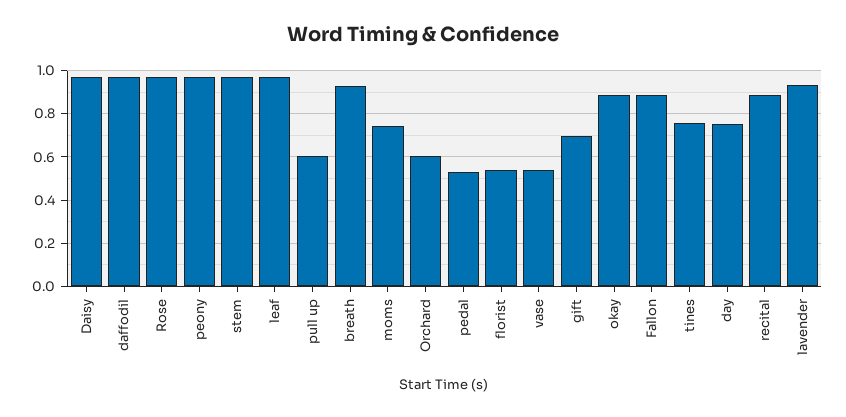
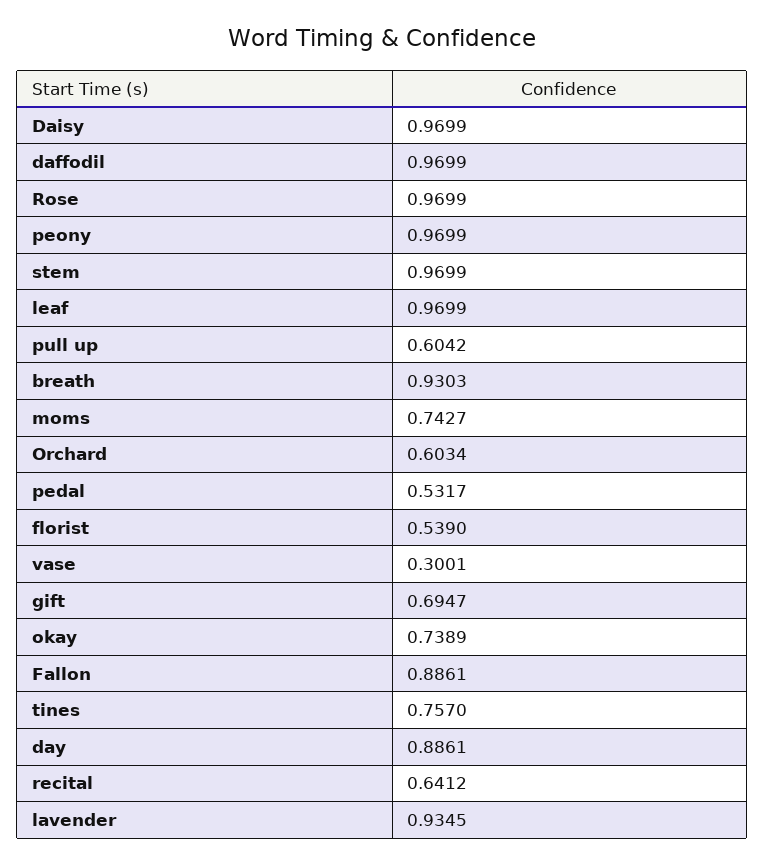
vase: 0.55 -> 0.3001
okay: 0.9 -> 0.7389
day: 0.75 -> 0.8861
recital: 0.9 -> 0.6412

